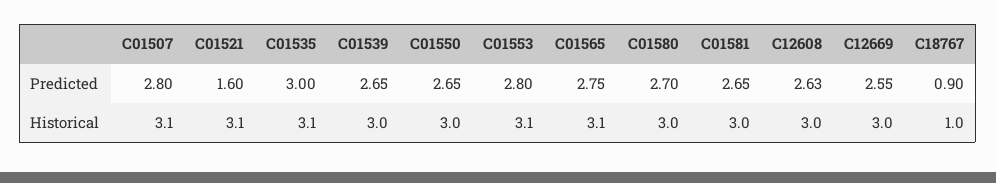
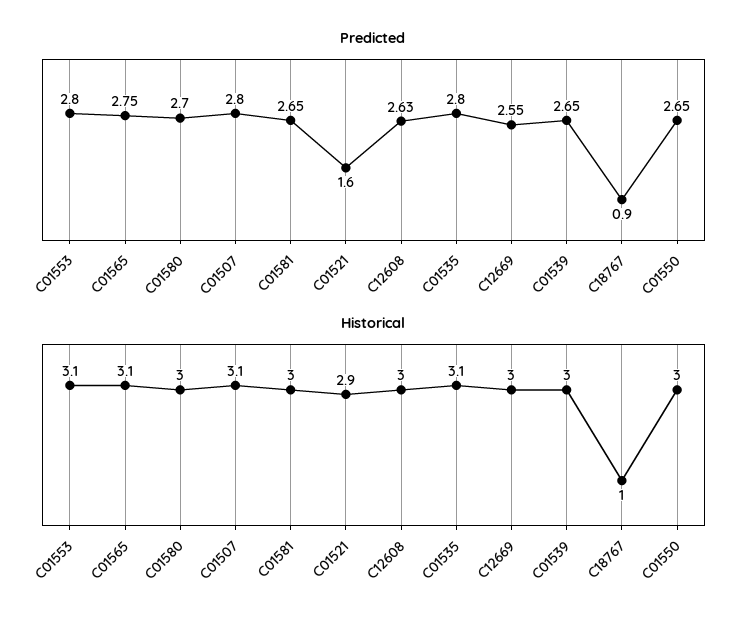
Predicted, C01535: 3 -> 2.8
Historical, C01521: 3.1 -> 2.9

